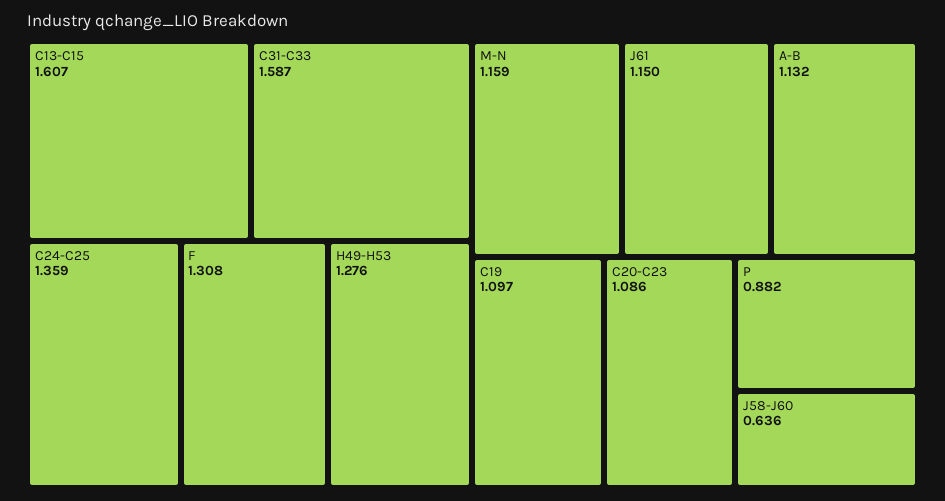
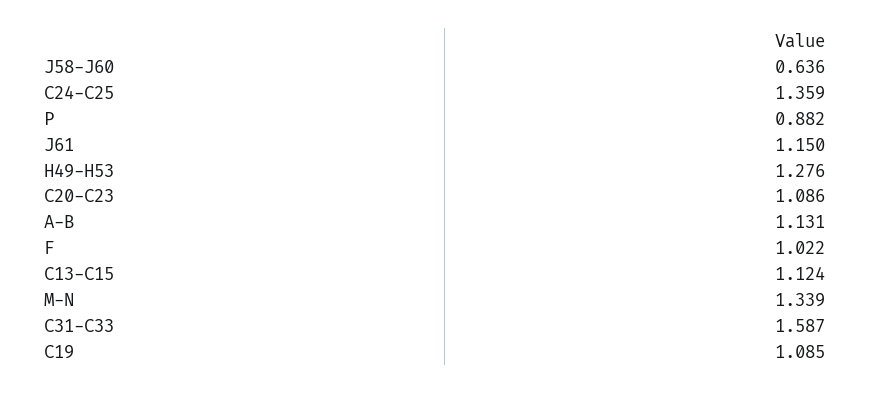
C13-C15: 1.607 -> 1.124
F: 1.308 -> 1.022
M-N: 1.159 -> 1.339
A-B: 1.132 -> 1.131
C19: 1.097 -> 1.085

